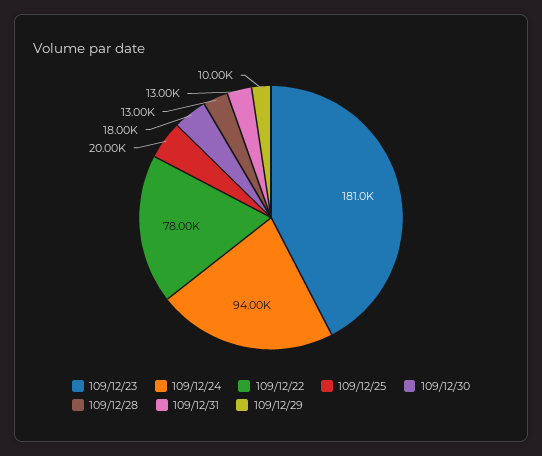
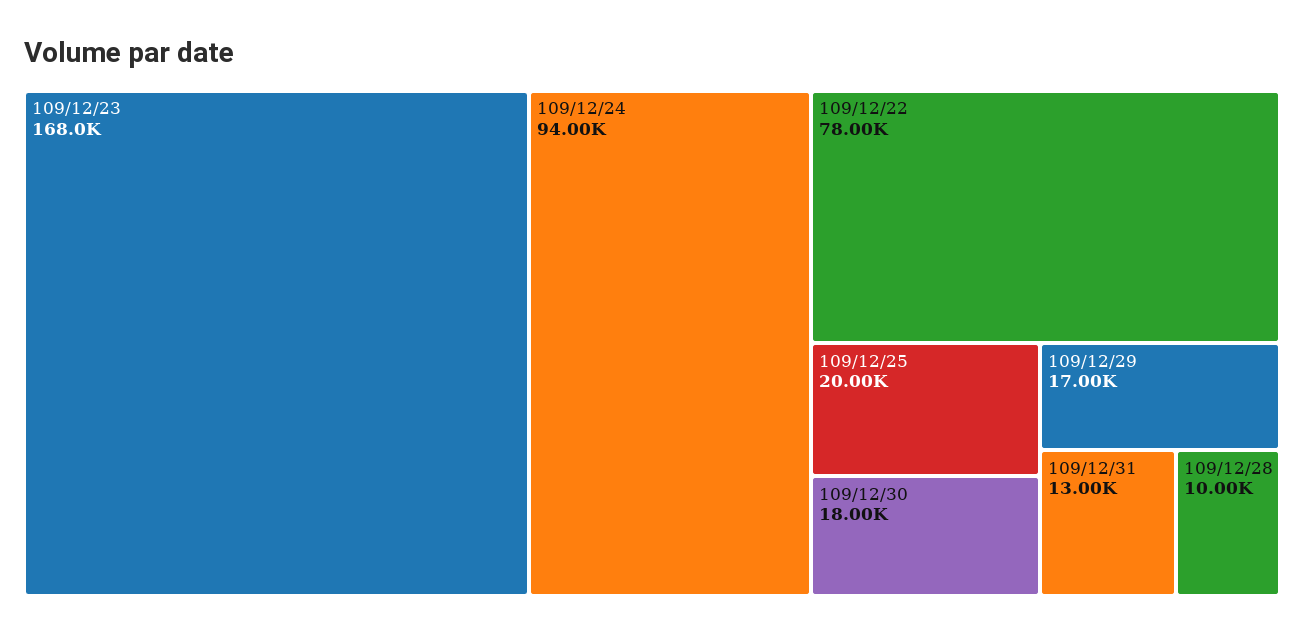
109/12/23: 181000 -> 168000
109/12/28: 13000 -> 10000
109/12/29: 10000 -> 17000

